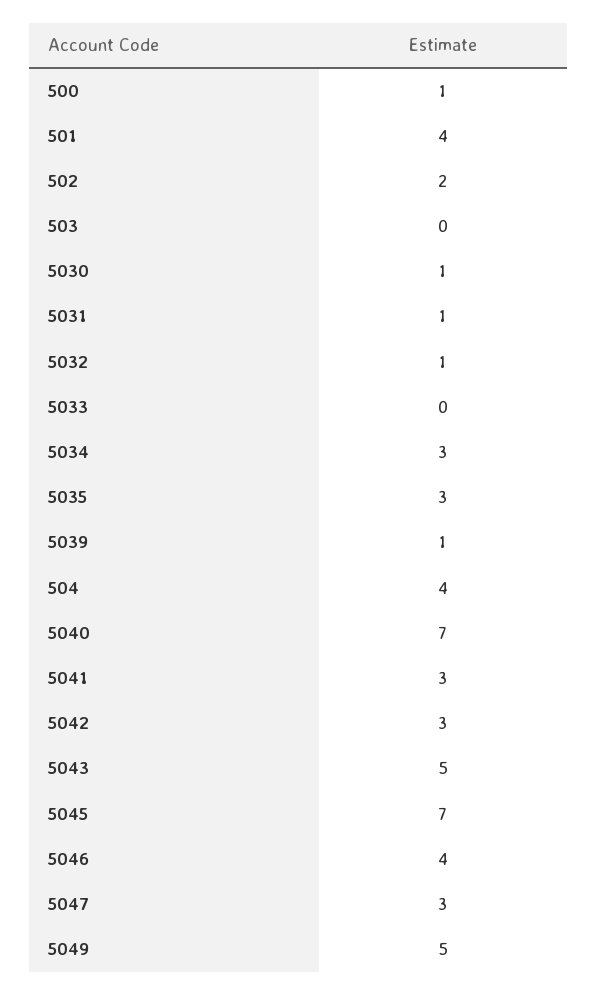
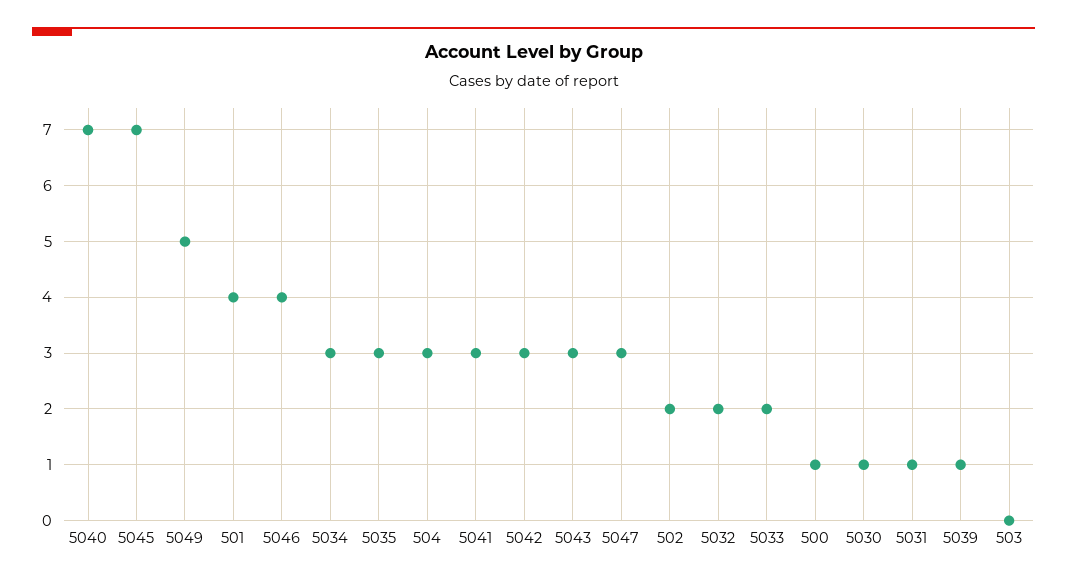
5032: 1 -> 2
5033: 0 -> 2
504: 4 -> 3
5043: 5 -> 3

